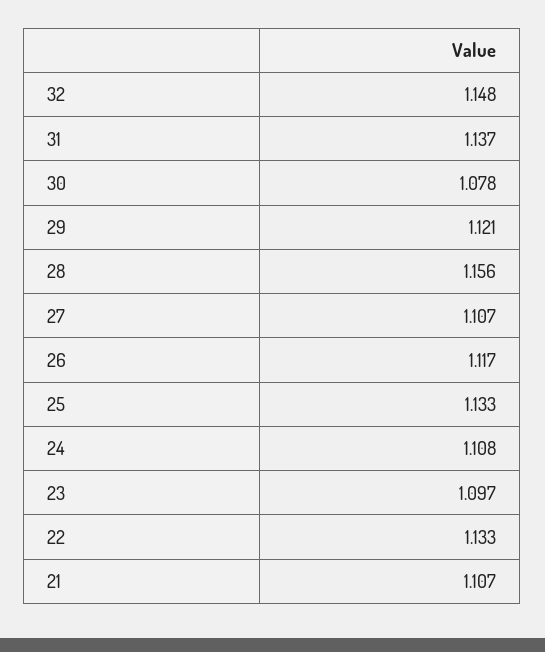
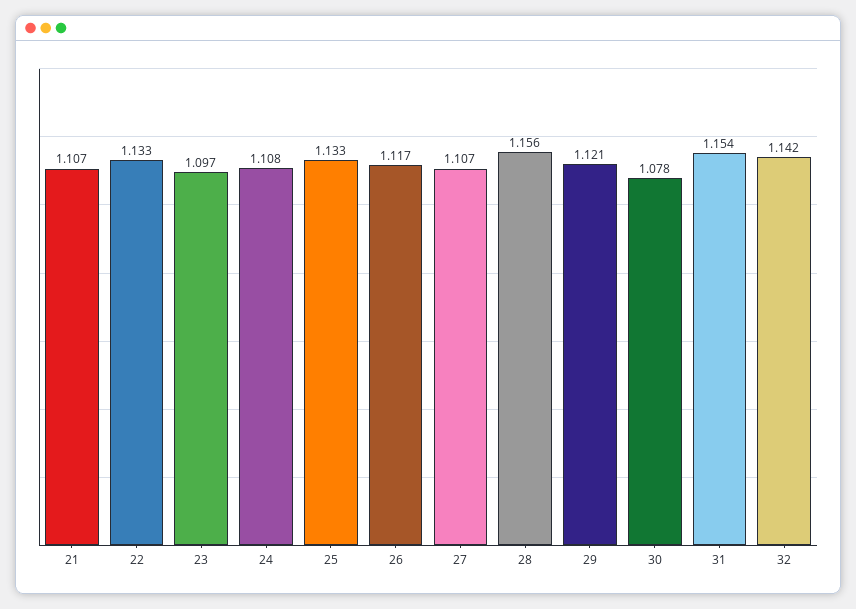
32: 1.148 -> 1.142
31: 1.137 -> 1.154

